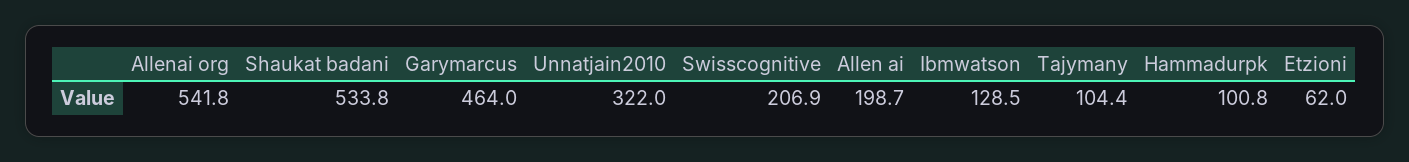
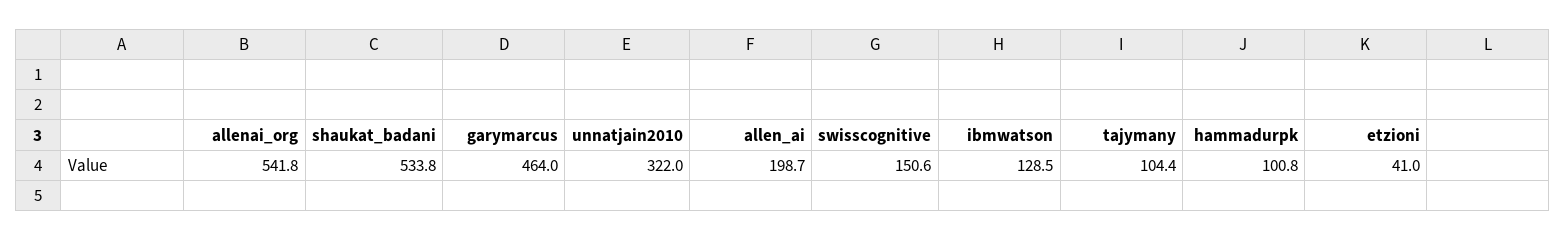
Swisscognitive: 206.9 -> 150.6
Etzioni: 62 -> 41

